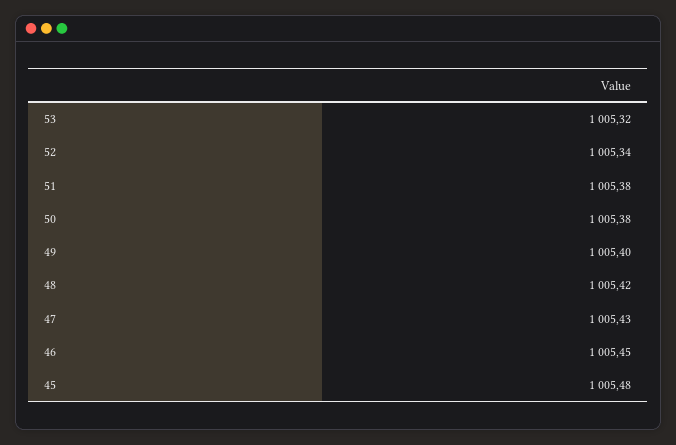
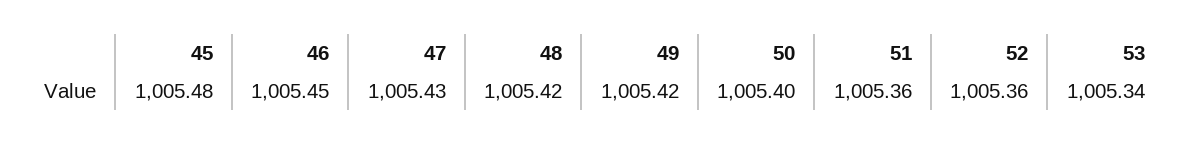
53: 1005.32 -> 1005.34
52: 1005.34 -> 1005.36
51: 1005.38 -> 1005.36
50: 1005.38 -> 1005.4
49: 1005.4 -> 1005.42

